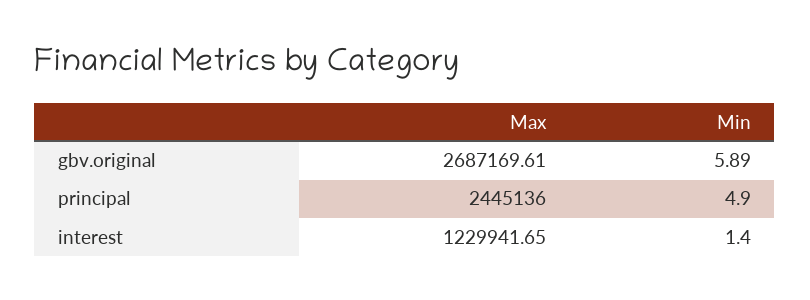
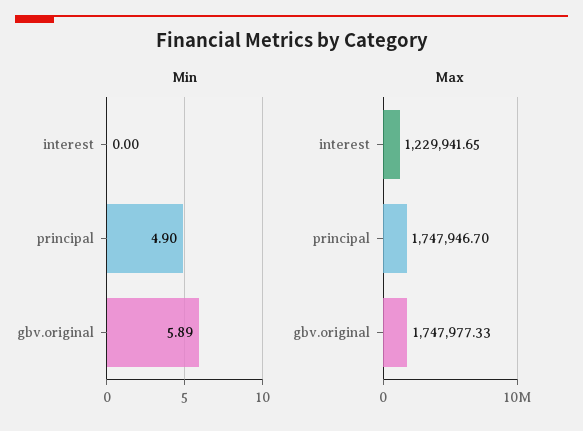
Max, gbv.original: 2687169.61 -> 1747977.33
Max, principal: 2445136 -> 1747946.7
Min, interest: 1.4 -> 0

